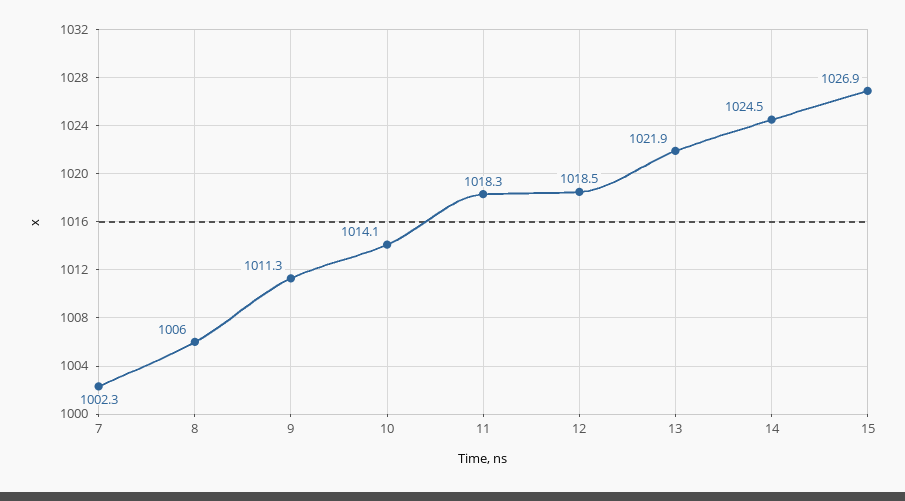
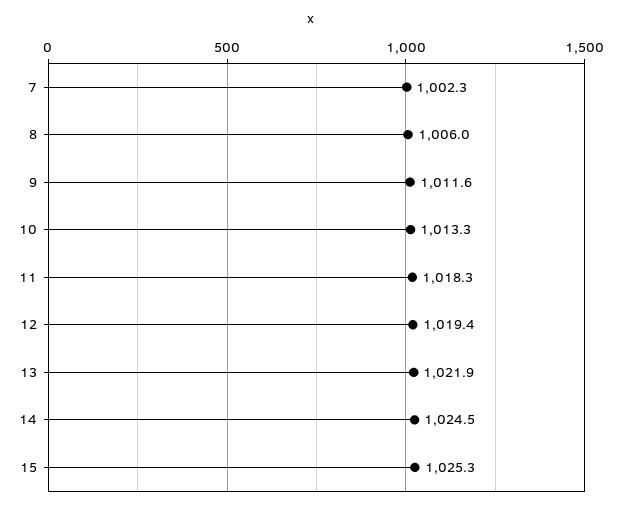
9: 1011.3 -> 1011.6
10: 1014.1 -> 1013.3
12: 1018.5 -> 1019.4
15: 1026.9 -> 1025.3

